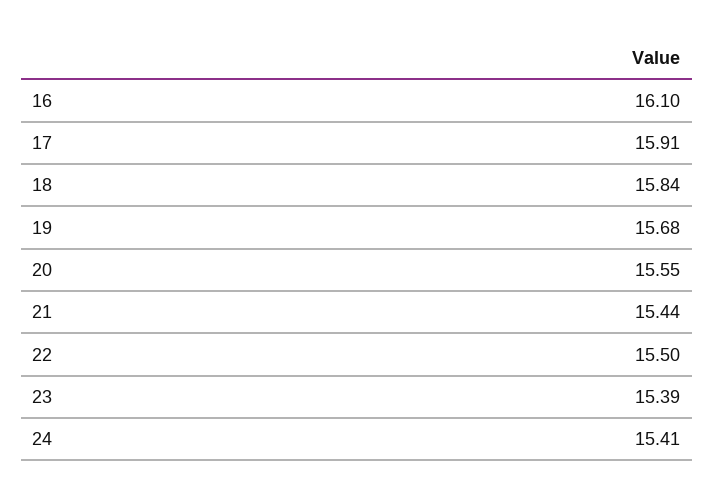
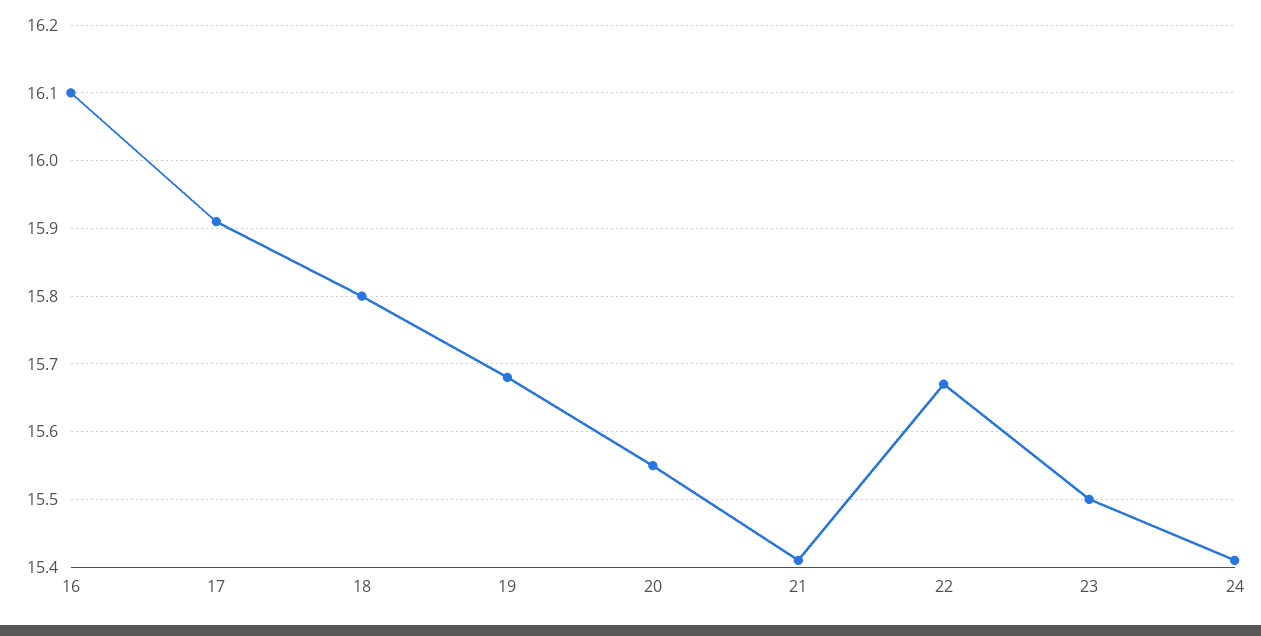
18: 15.84 -> 15.8
21: 15.44 -> 15.41
22: 15.5 -> 15.67
23: 15.39 -> 15.5

